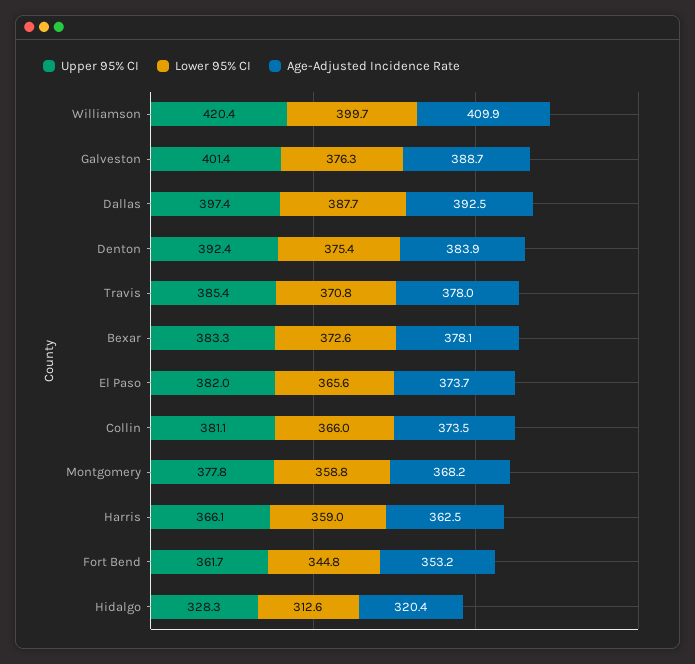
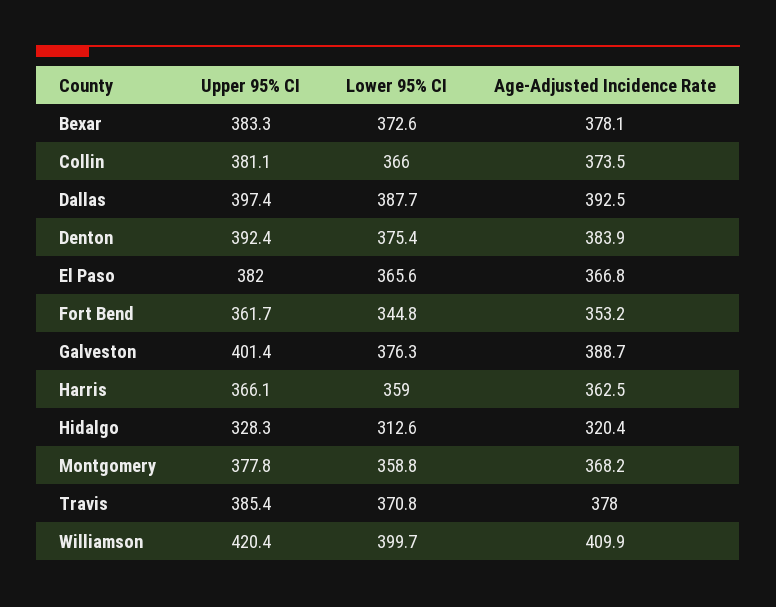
Age-Adjusted Incidence Rate, El Paso: 373.7 -> 366.8

